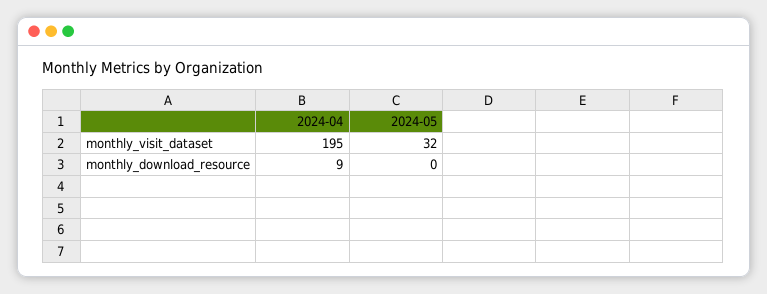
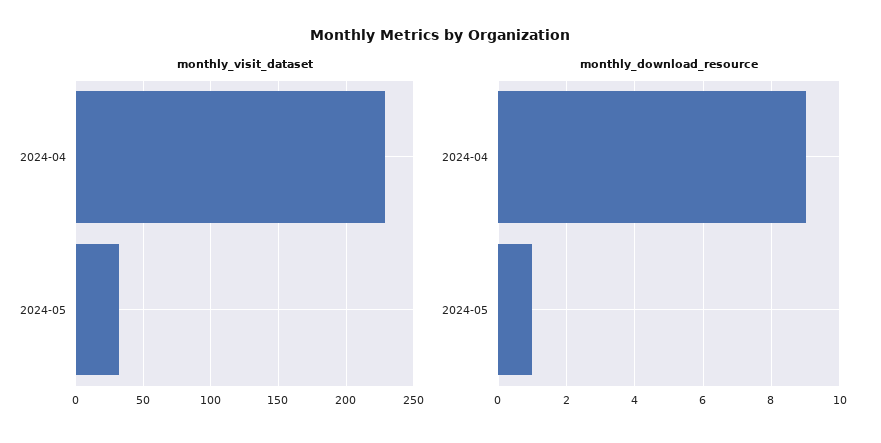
monthly_visit_dataset, 2024-04: 195 -> 230
monthly_download_resource, 2024-05: 0 -> 1

